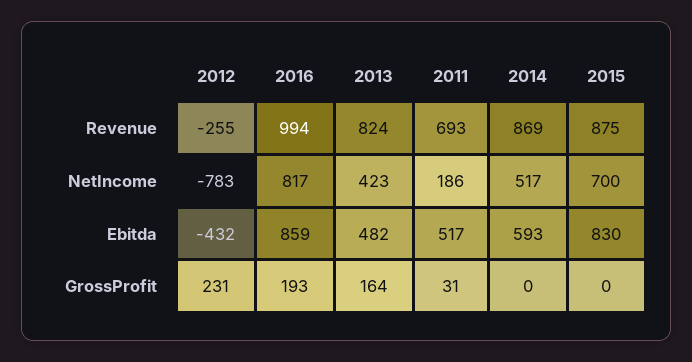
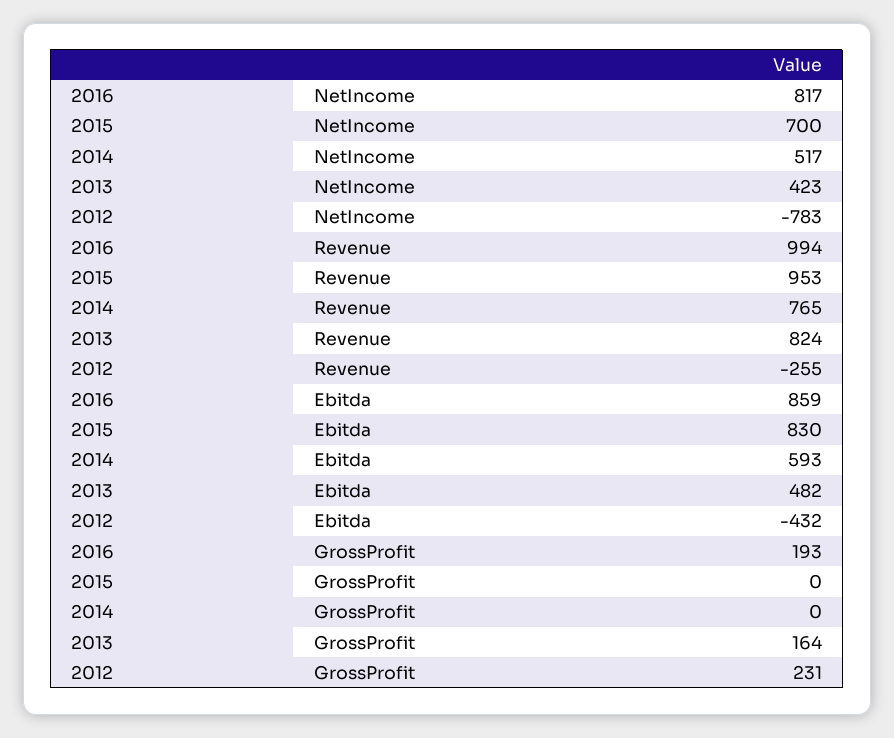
2011, Revenue: 693 -> none
2014, Revenue: 869 -> 765
2015, Revenue: 875 -> 953
2011, NetIncome: 186 -> none
2011, Ebitda: 517 -> none
2011, GrossProfit: 31 -> none

